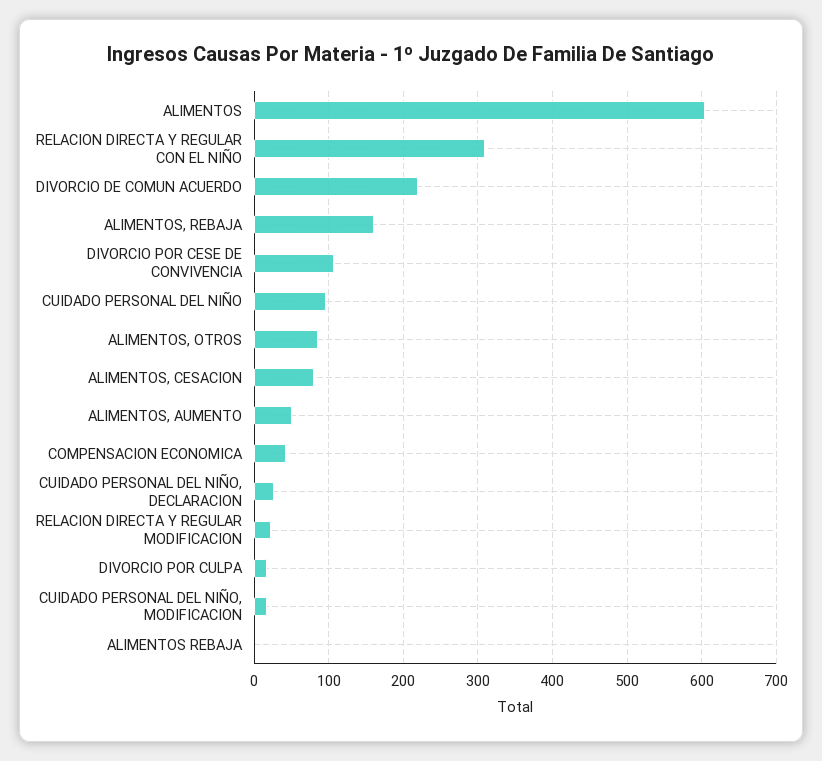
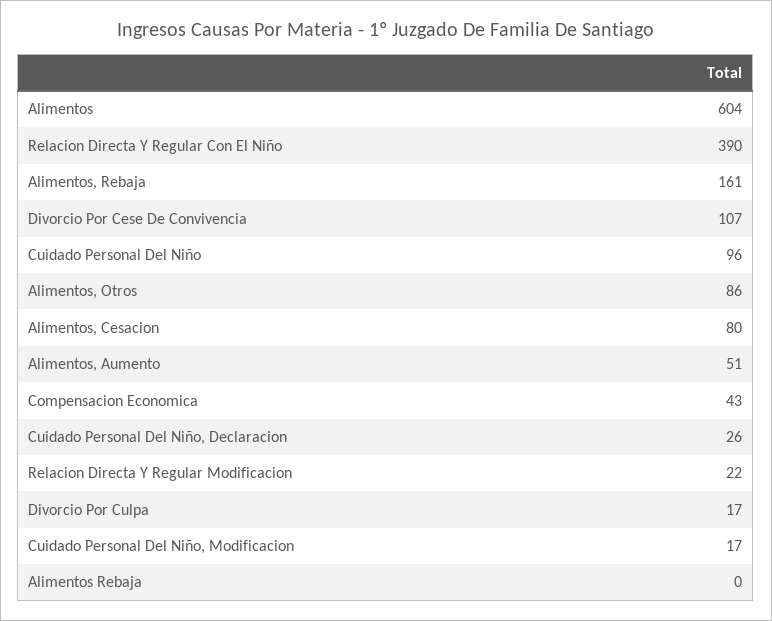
RELACION DIRECTA Y REGULAR CON EL NIÑO: 310 -> 390
DIVORCIO DE COMUN ACUERDO: 220 -> none

